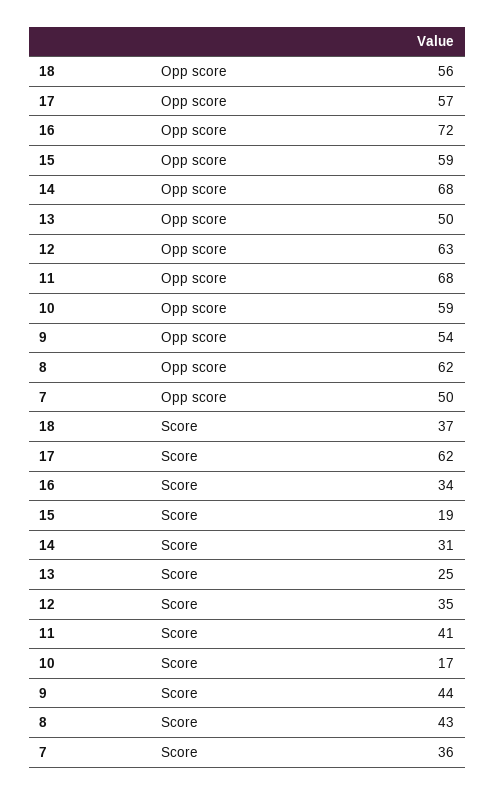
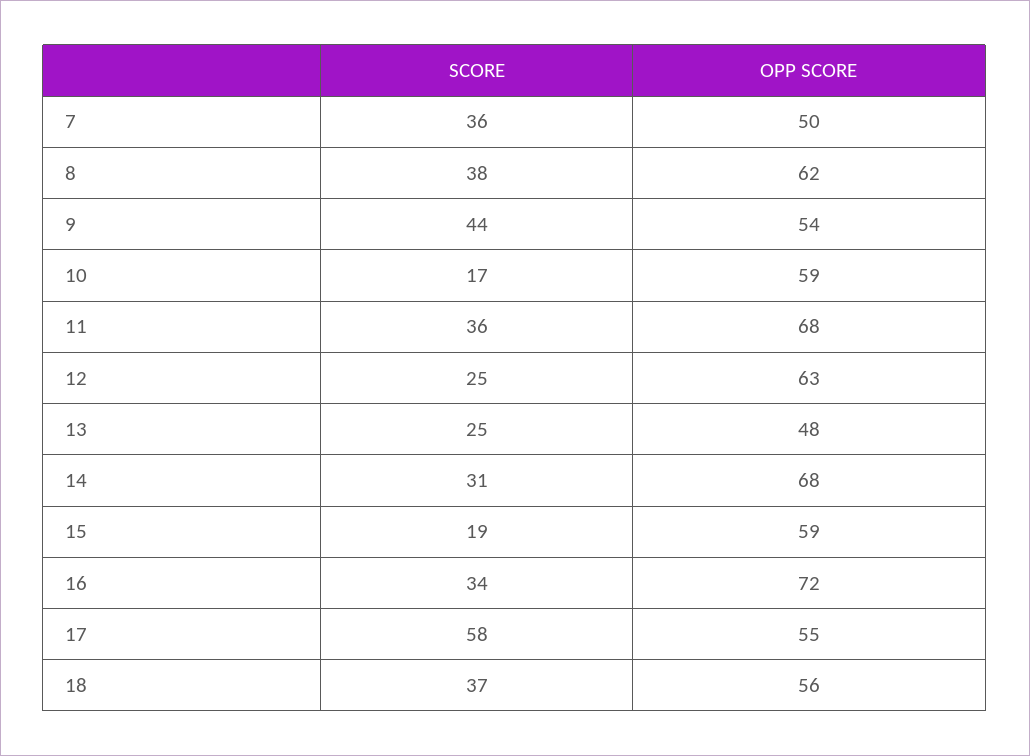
17, Opp score: 57 -> 55
13, Opp score: 50 -> 48
17, Score: 62 -> 58
12, Score: 35 -> 25
11, Score: 41 -> 36
8, Score: 43 -> 38

